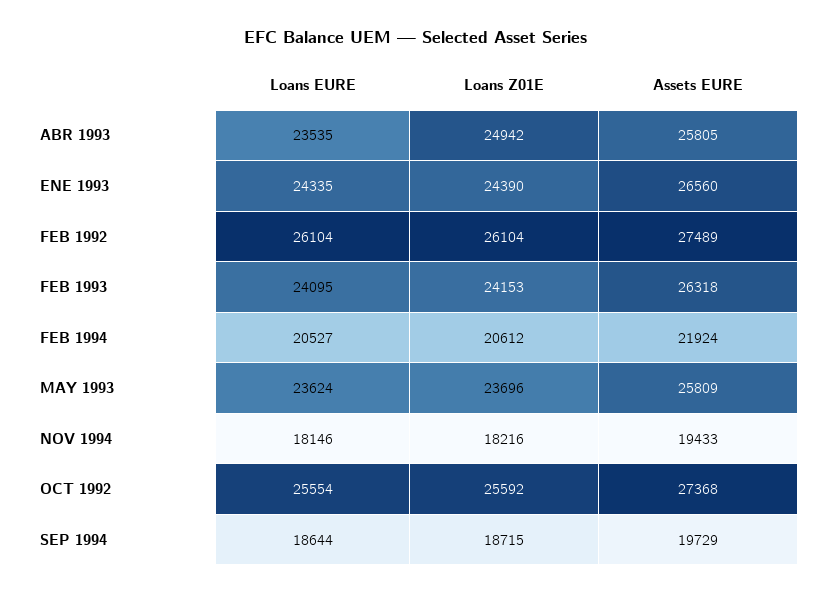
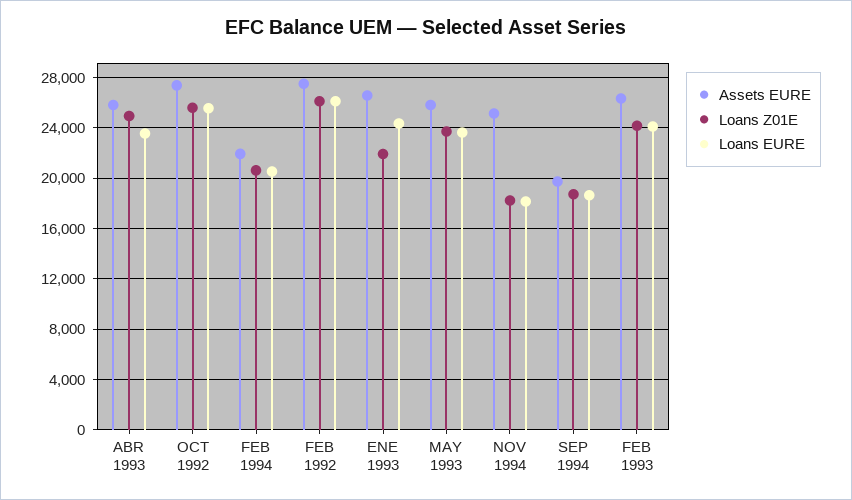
Loans Z01E, ENE 1993: 24390 -> 22000
Assets EURE, NOV 1994: 19433 -> 25000

